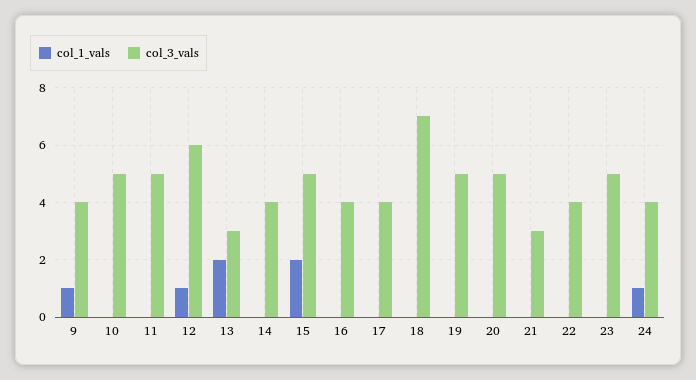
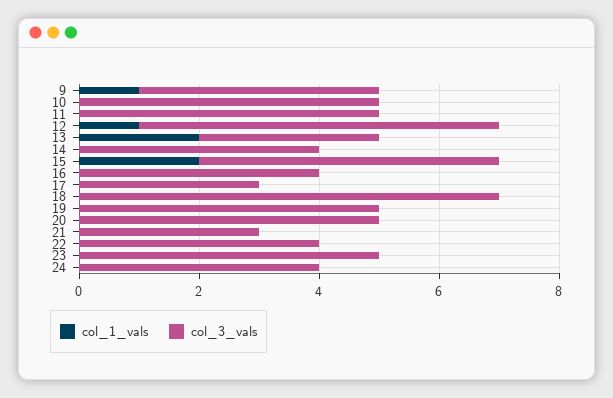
col_3_vals, 17: 4 -> 3
col_1_vals, 24: 1 -> 0

